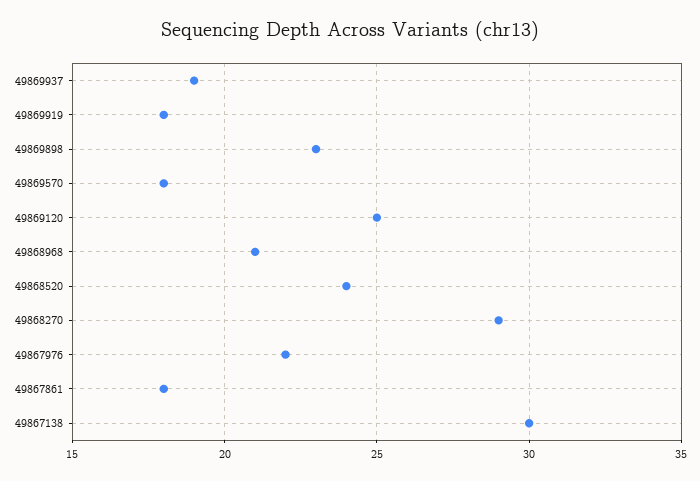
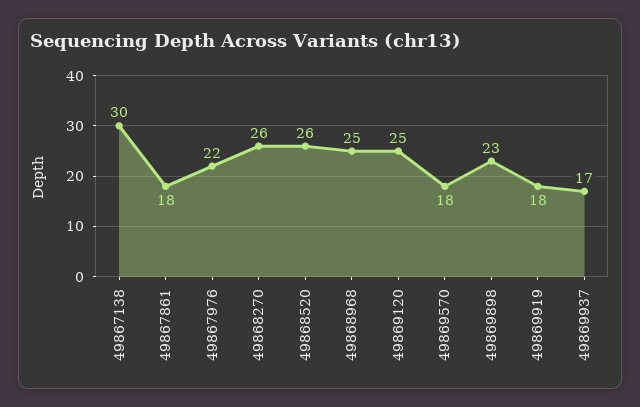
49869937: 19 -> 17
49868968: 21 -> 25
49868520: 24 -> 26
49868270: 29 -> 26

